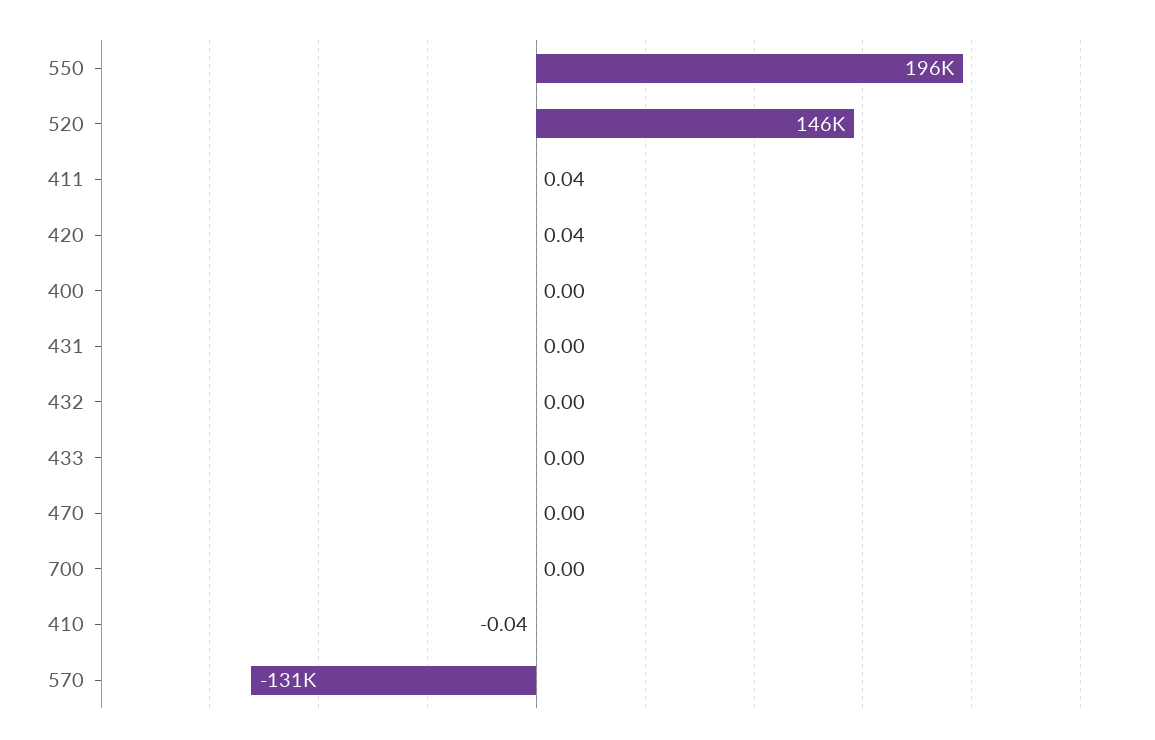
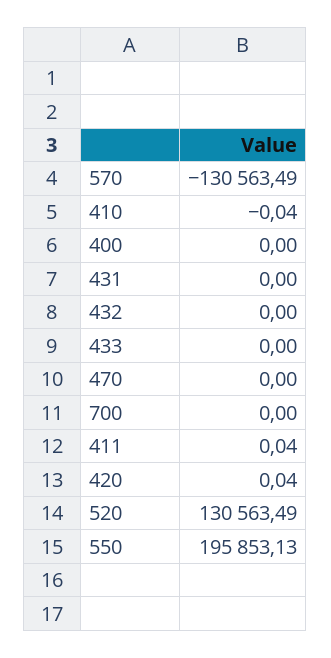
520: 146000 -> 130563.49

